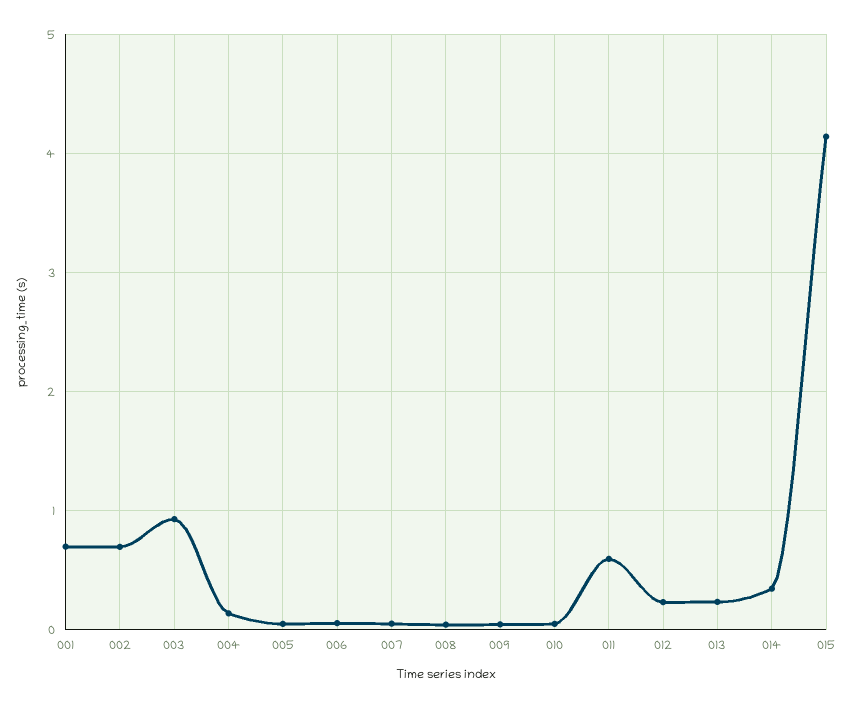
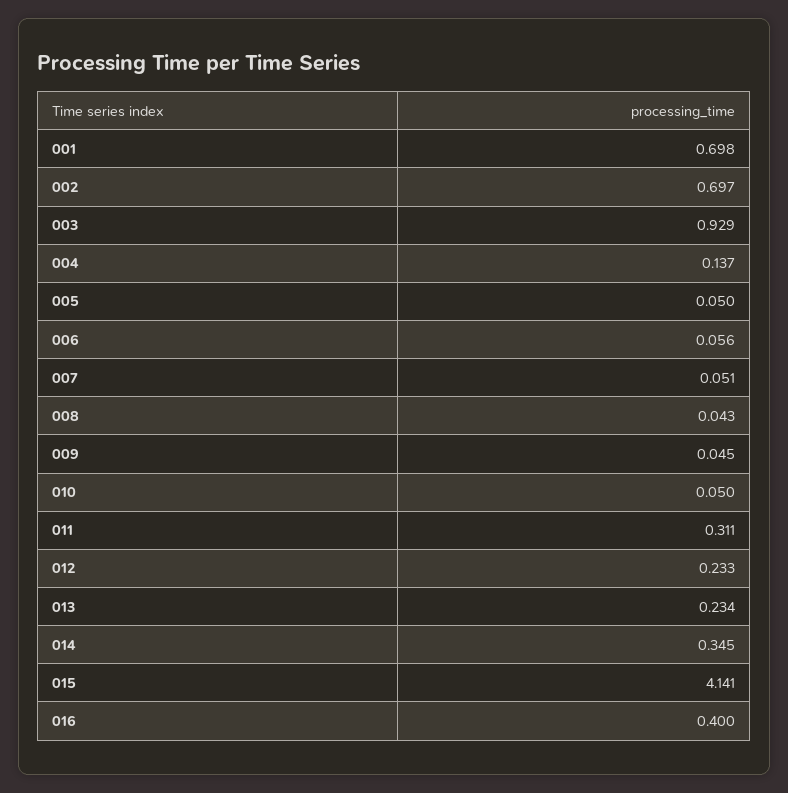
011: 0.6 -> 0.311
016: none -> 0.4

